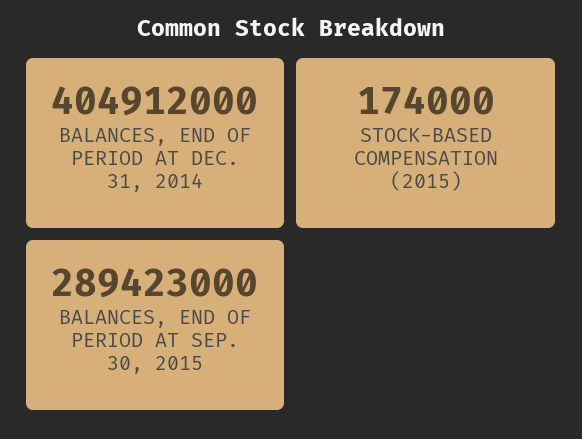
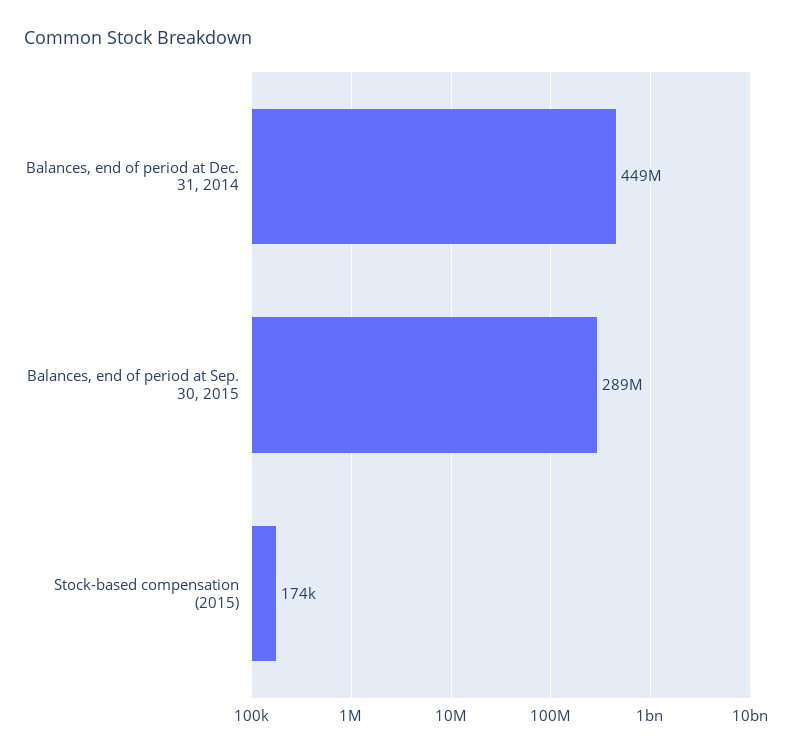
BALANCES, END OF PERIOD AT DEC. 31, 2014: 404912000 -> 449000000

